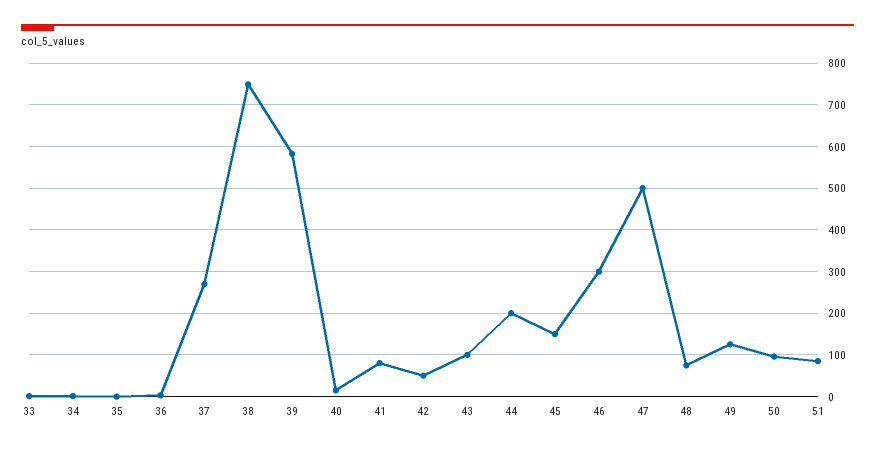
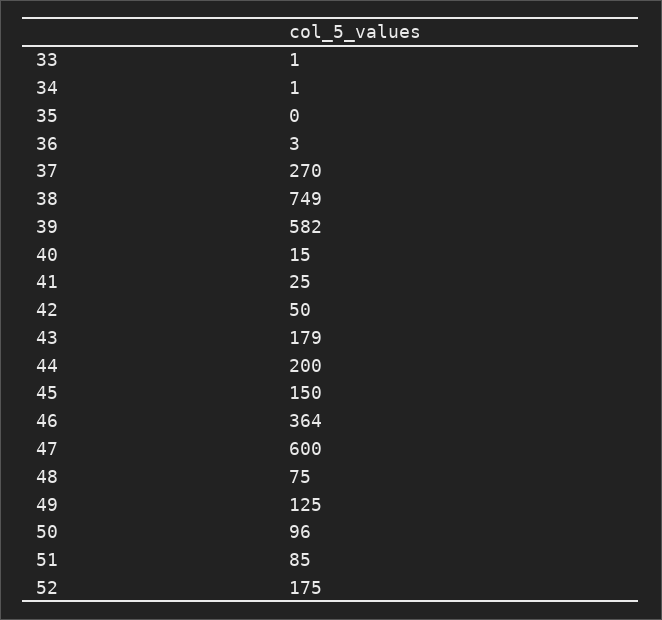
41: 80 -> 25
43: 100 -> 179
46: 300 -> 364
47: 500 -> 600
52: none -> 175

